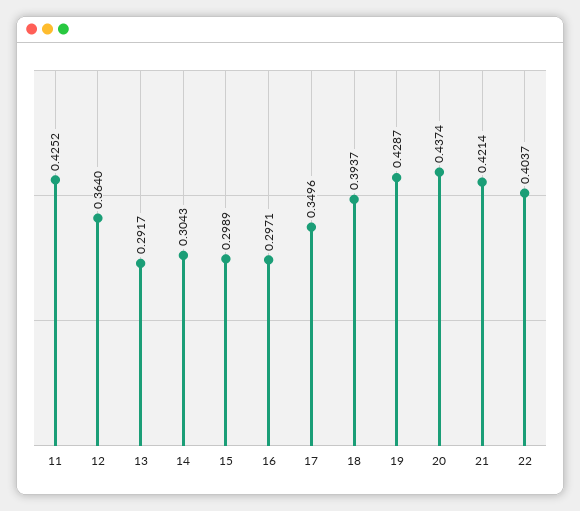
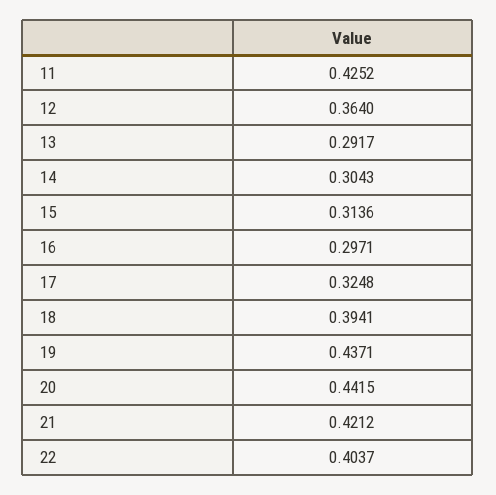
15: 0.2989 -> 0.3136
17: 0.3496 -> 0.3248
18: 0.3937 -> 0.3941
19: 0.4287 -> 0.4371
20: 0.4374 -> 0.4415
21: 0.4214 -> 0.4212

